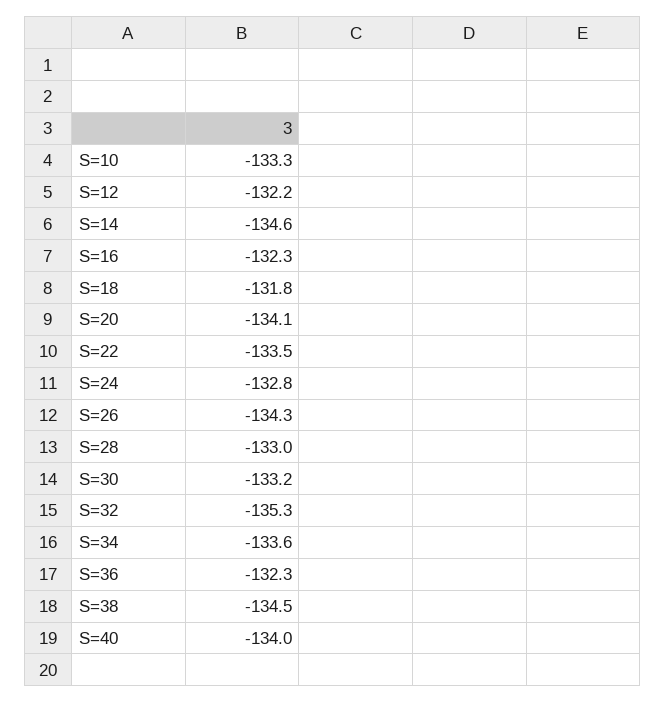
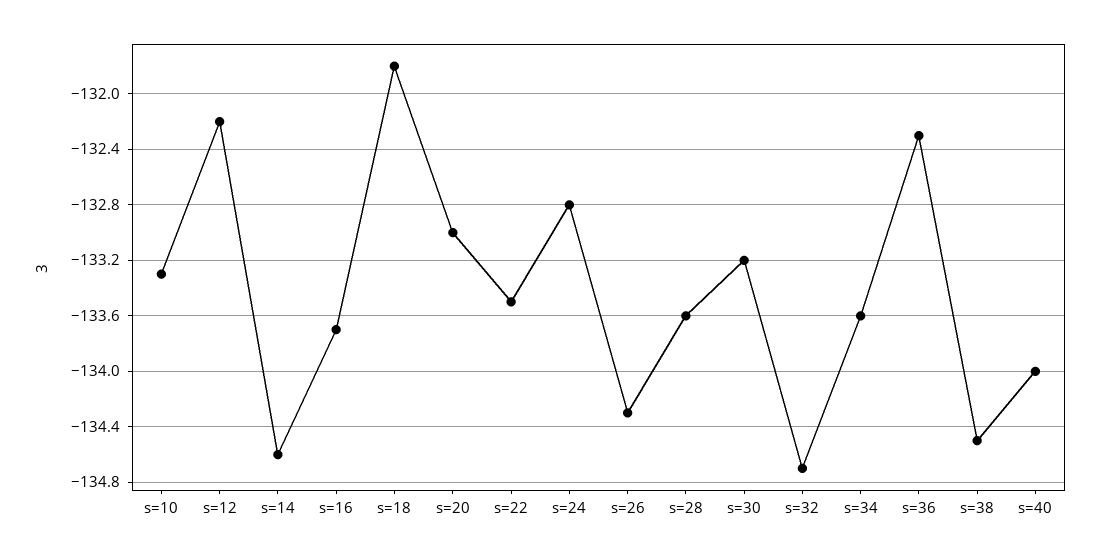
S=16: -132.3 -> -133.7
S=20: -134.1 -> -133
S=28: -133 -> -133.6
S=32: -135.3 -> -134.7

